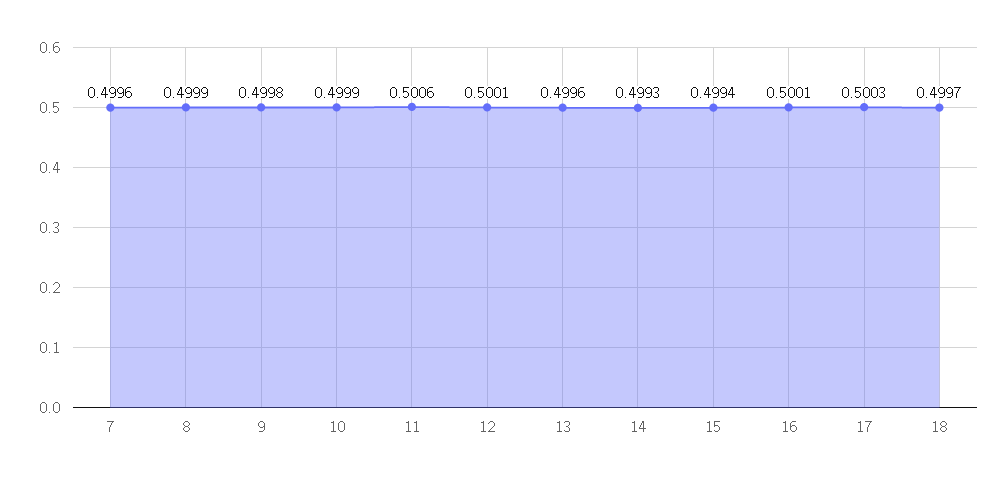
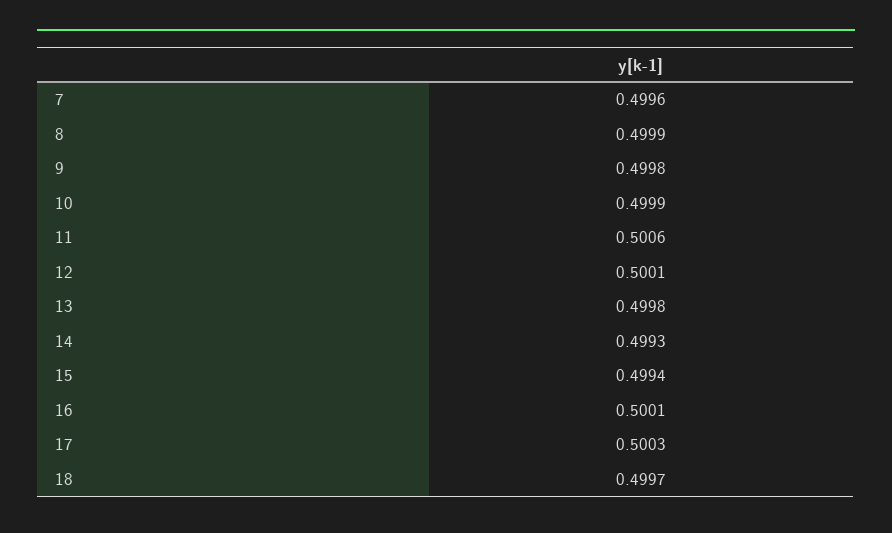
13: 0.4996 -> 0.4998

